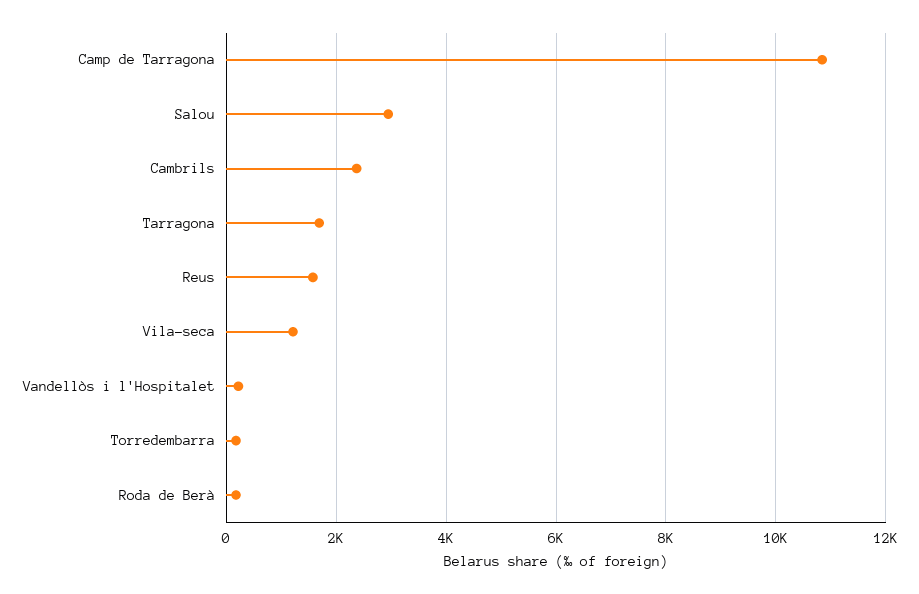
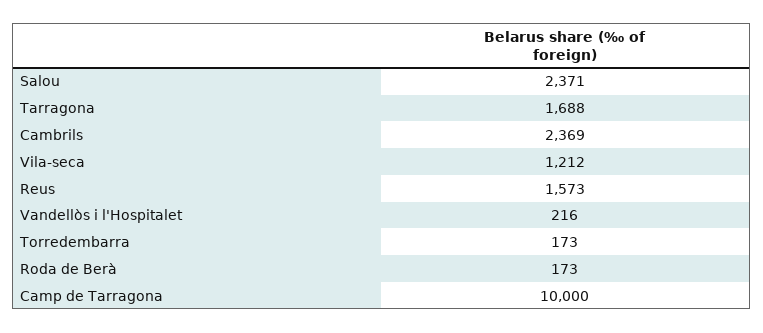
Camp de Tarragona: 10800 -> 10000
Salou: 3000 -> 2371

